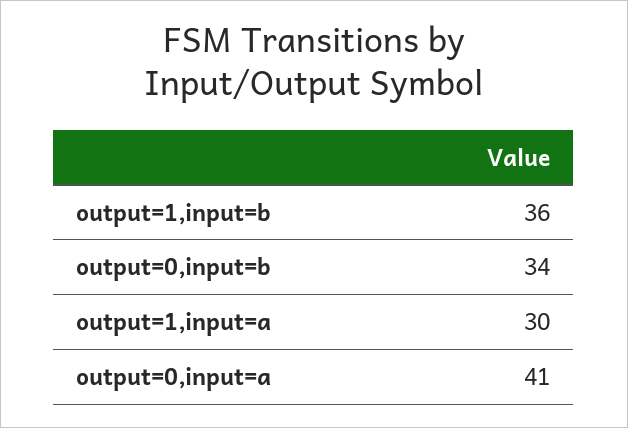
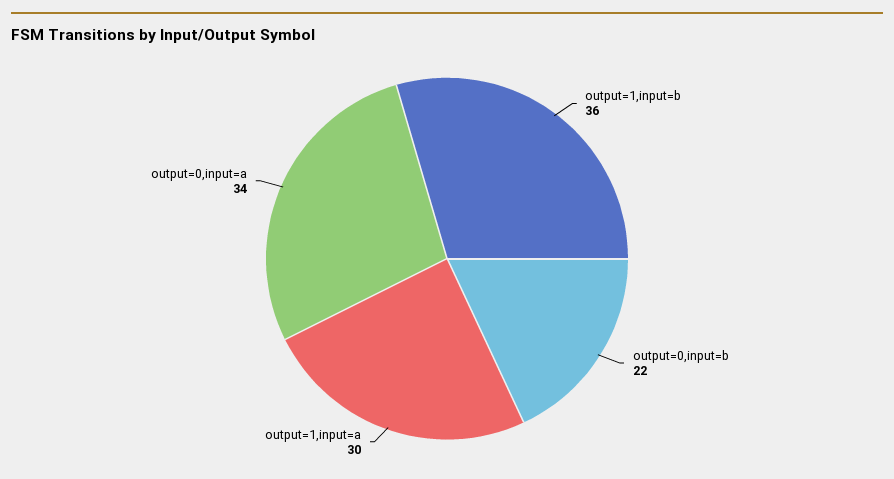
output=0,input=b: 34 -> 22
output=0,input=a: 41 -> 34

